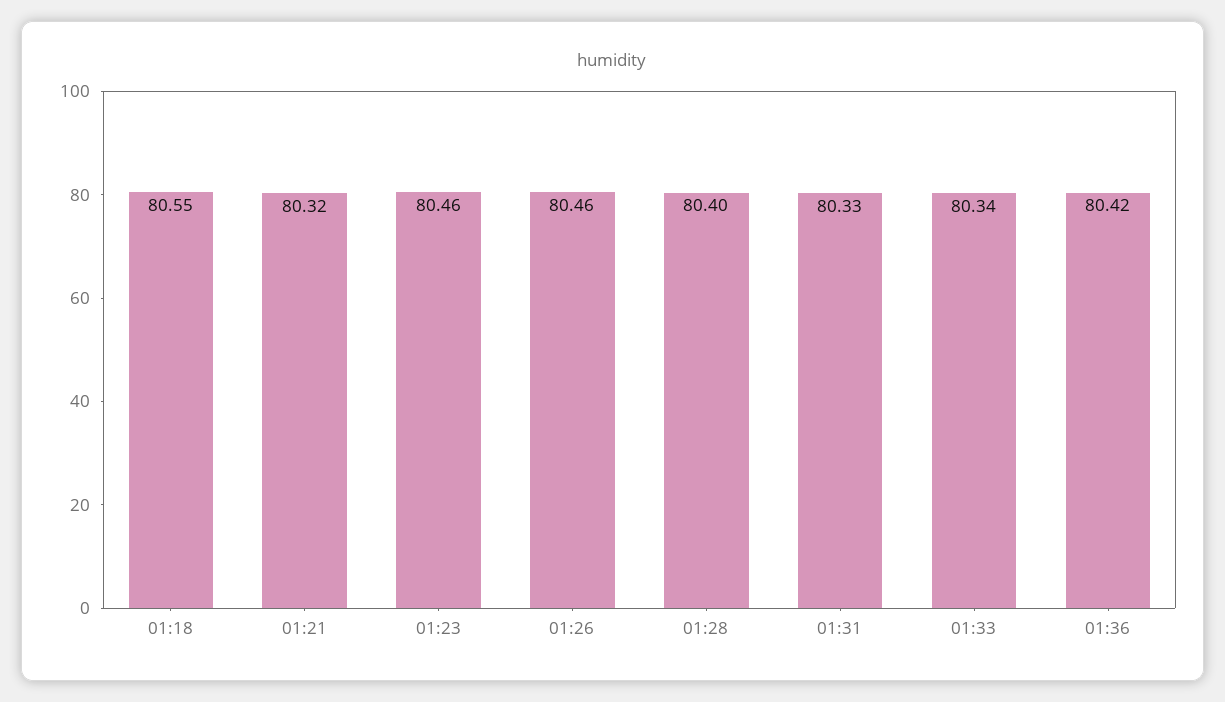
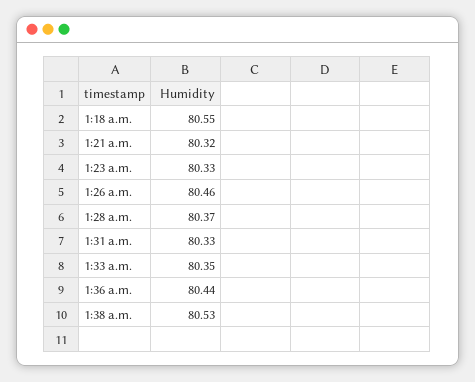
01:23: 80.46 -> 80.33
01:28: 80.4 -> 80.37
01:33: 80.34 -> 80.35
01:36: 80.42 -> 80.44
1:38 a.m.: none -> 80.53

